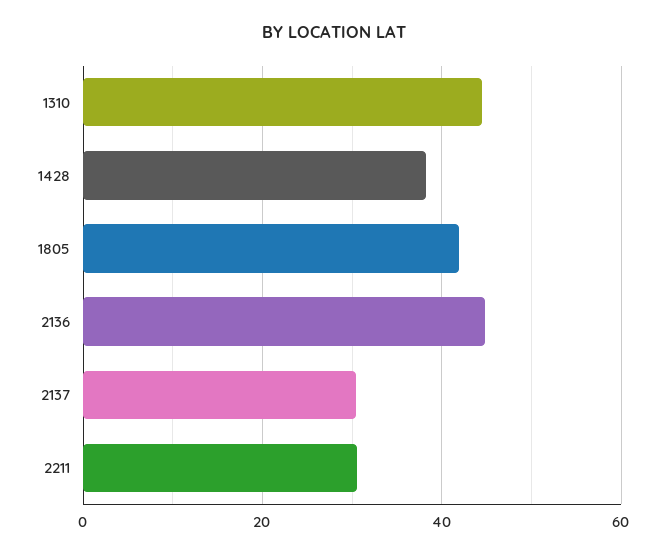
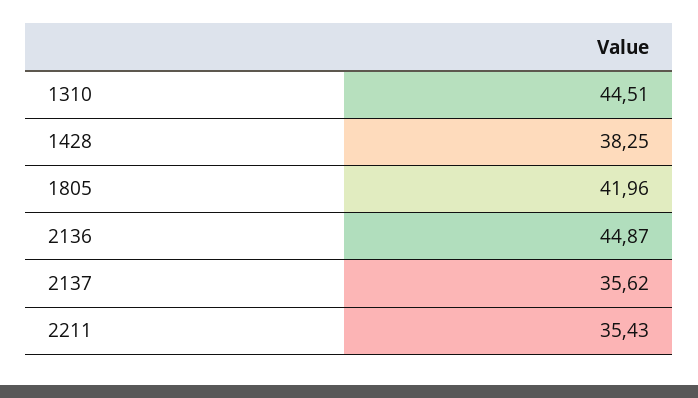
2137: 30 -> 35.62
2211: 30 -> 35.43

